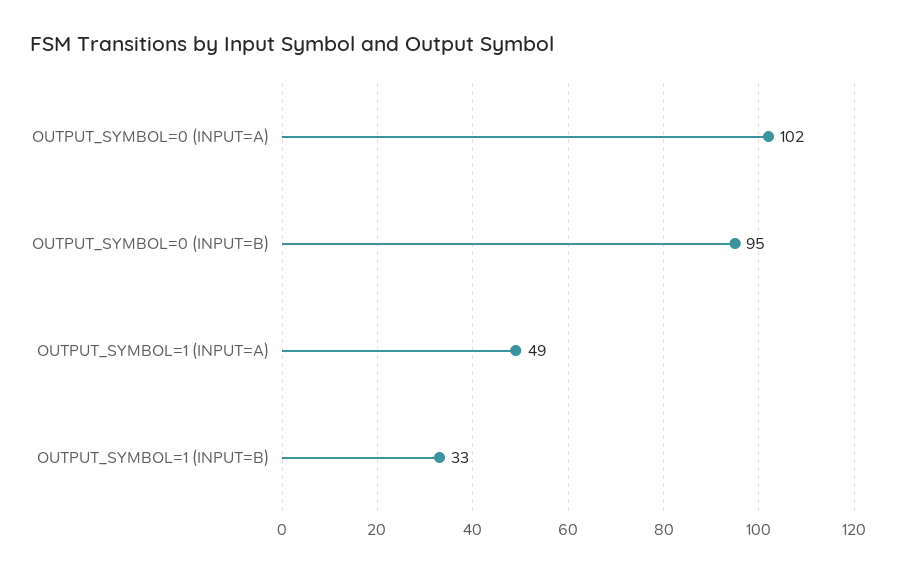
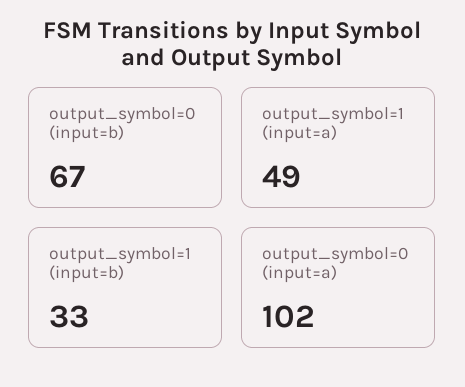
OUTPUT_SYMBOL=0 (INPUT=B): 95 -> 67

